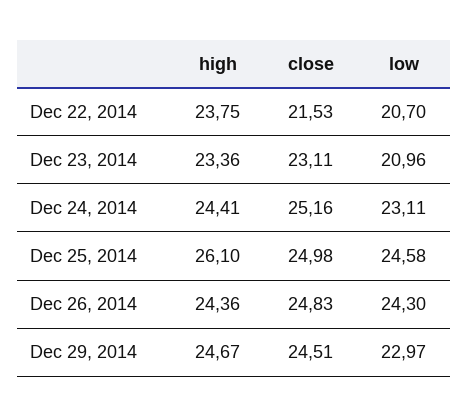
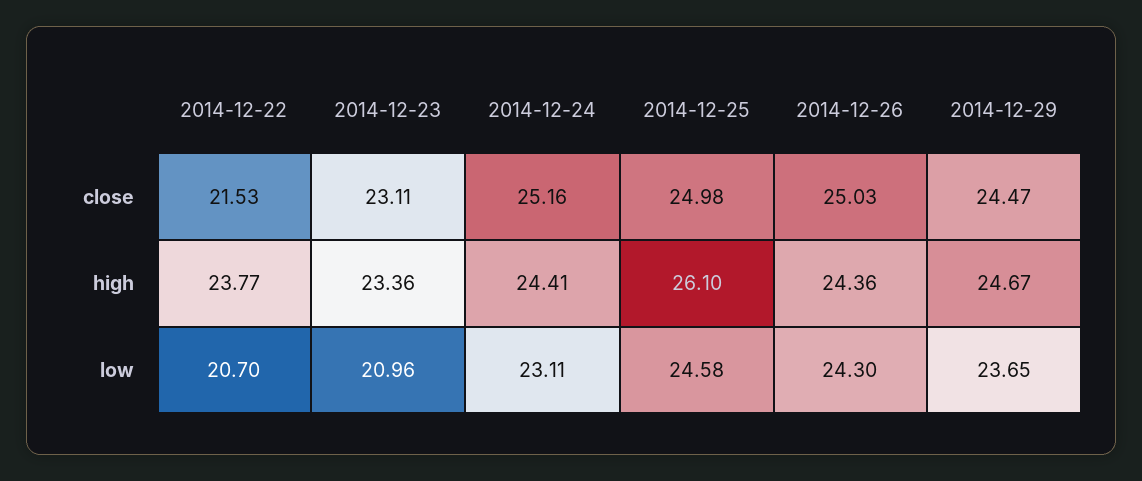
high, Dec 22, 2014: 23.75 -> 23.77
close, Dec 26, 2014: 24.83 -> 25.03
close, Dec 29, 2014: 24.51 -> 24.47
low, Dec 29, 2014: 22.97 -> 23.65

